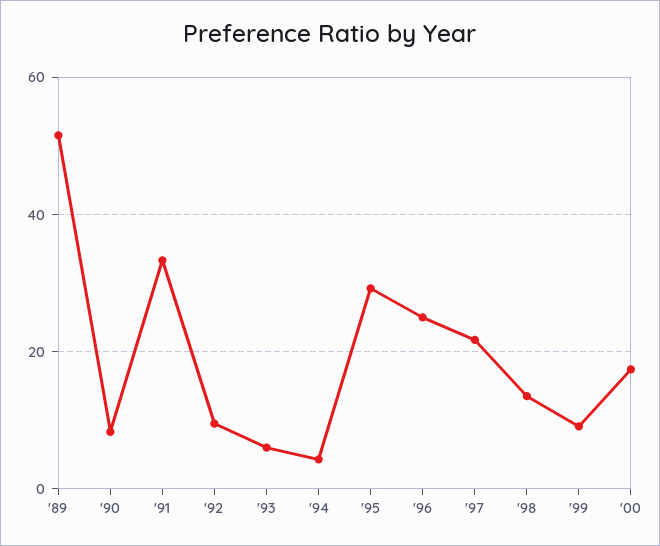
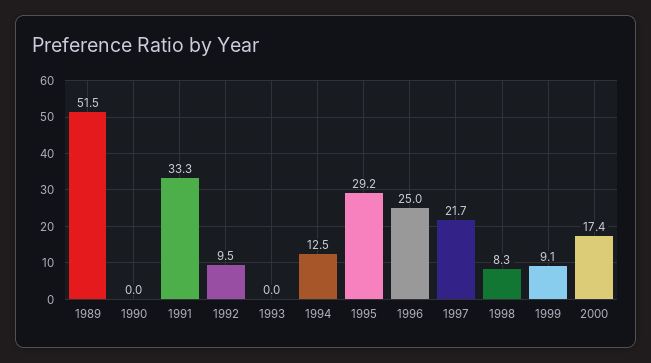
'90: 8 -> 0
'93: 6 -> 0
'94: 4 -> 12.5
'98: 14 -> 8.3

